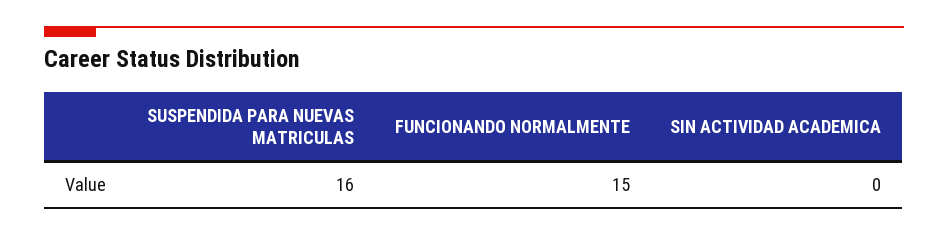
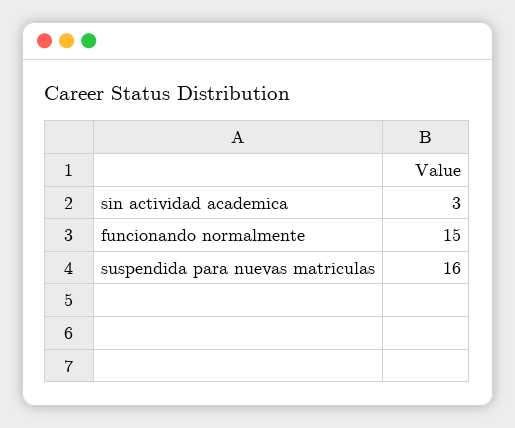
SIN ACTIVIDAD ACADEMICA: 0 -> 3

